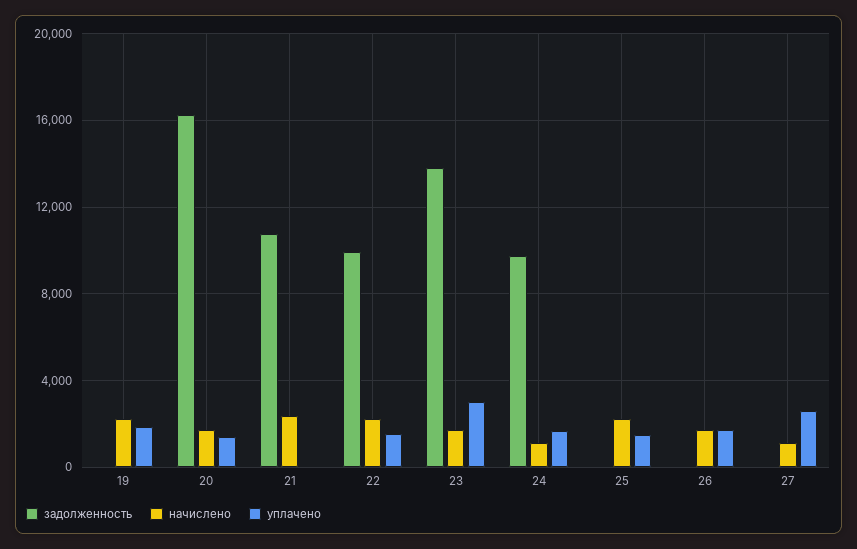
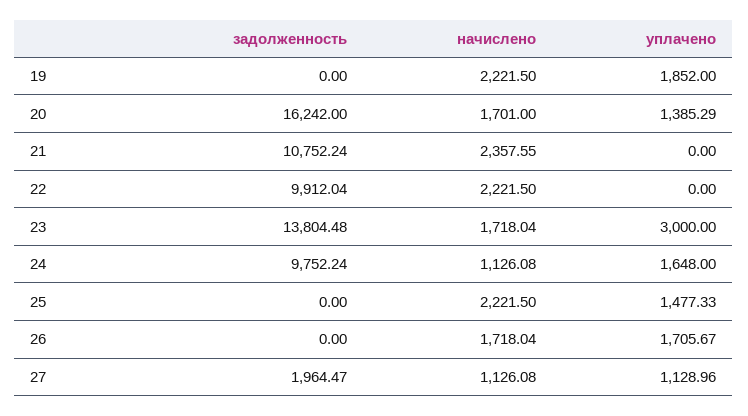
уплачено, 22: 1500 -> 0
задолженность, 27: 0 -> 1964.47
уплачено, 27: 2500 -> 1128.96

